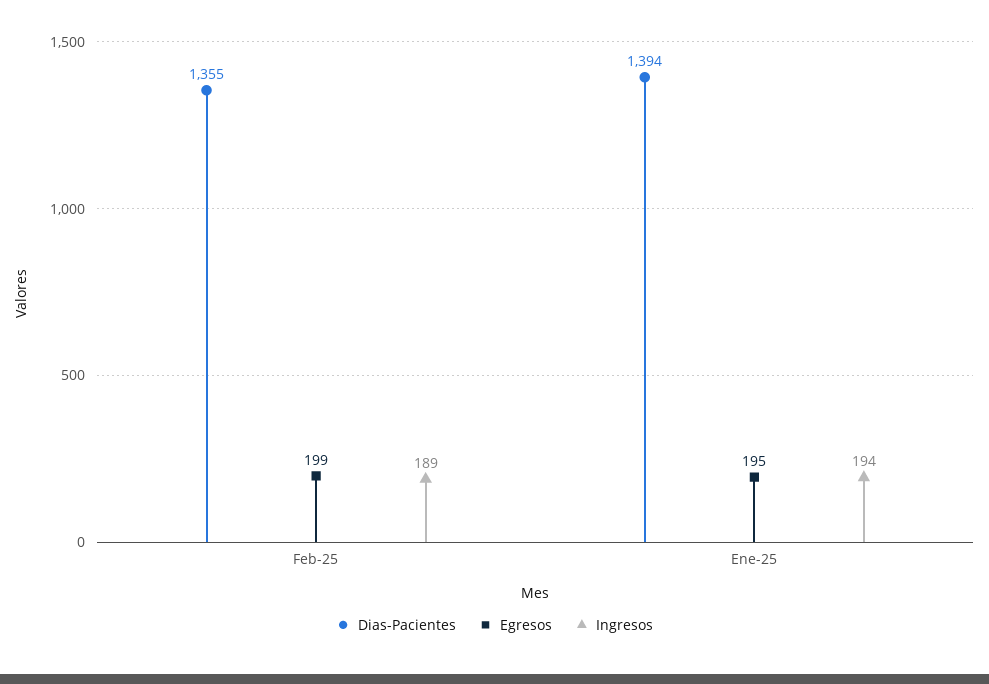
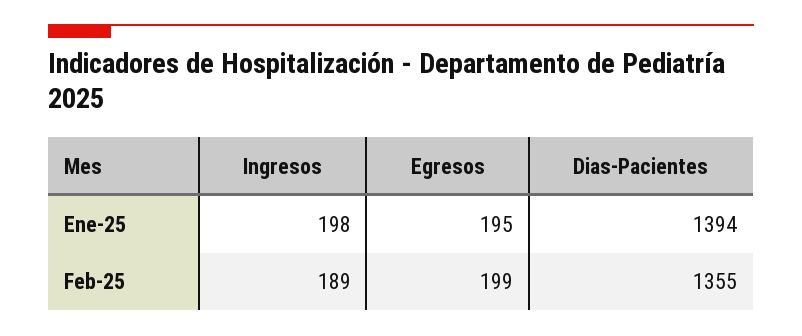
Ingresos, Ene-25: 194 -> 198

